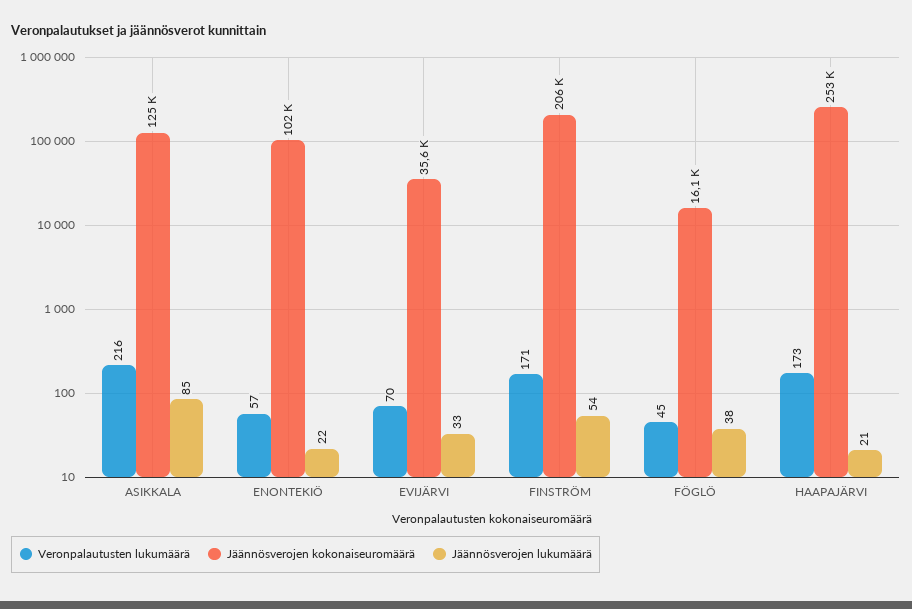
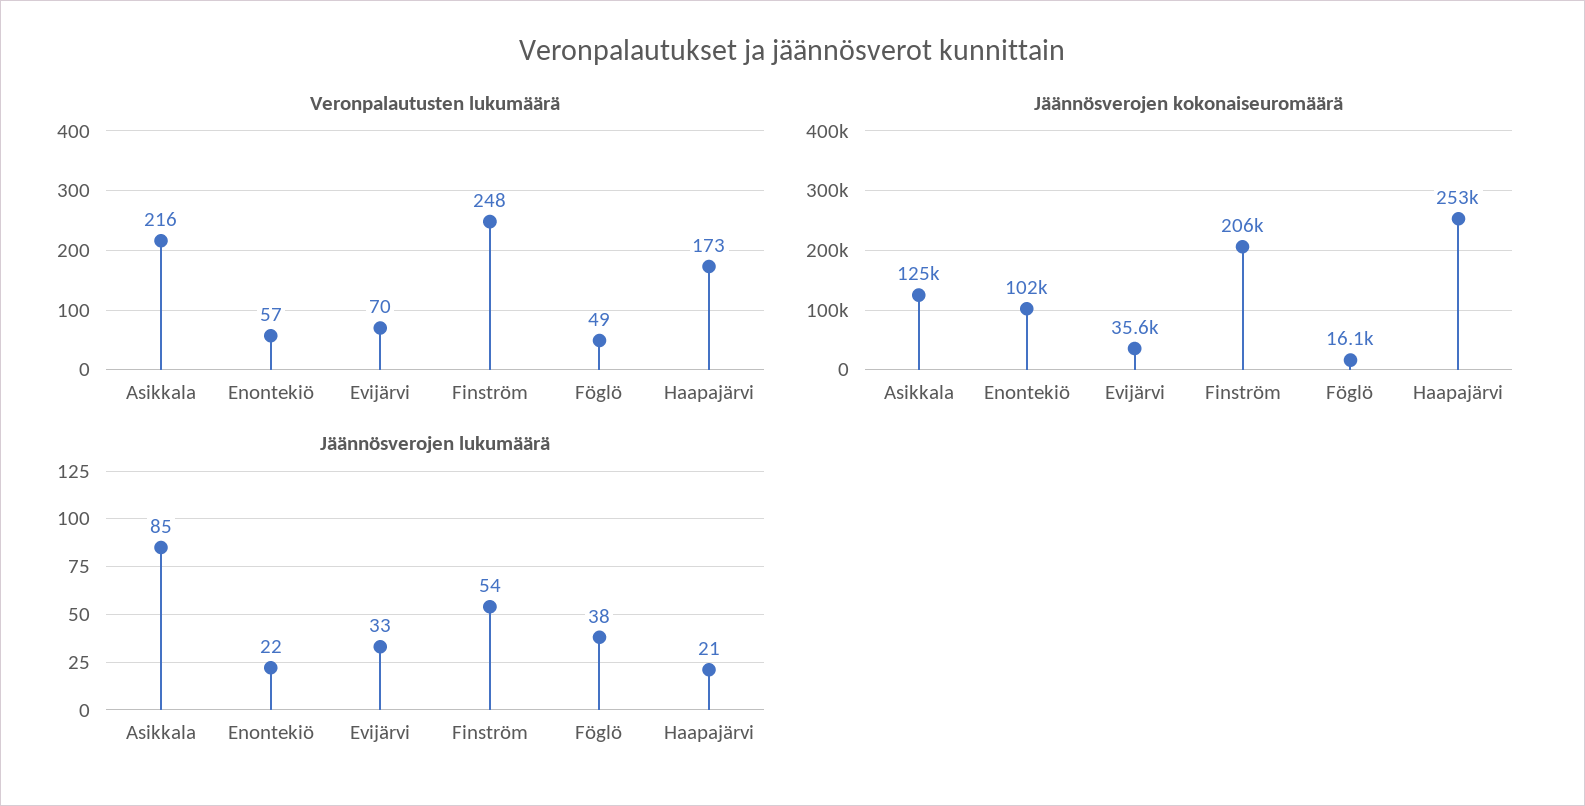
Veronpalautusten lukumäärä, FINSTRÖM: 171 -> 248
Veronpalautusten lukumäärä, FÖGLÖ: 45 -> 49

